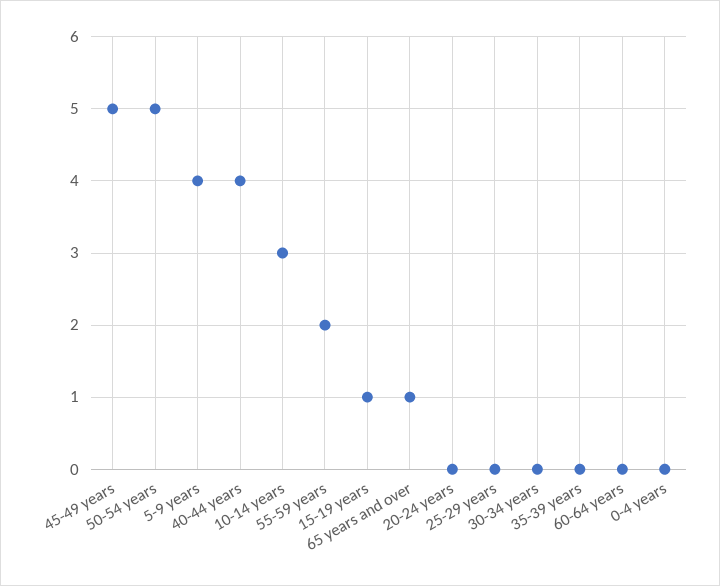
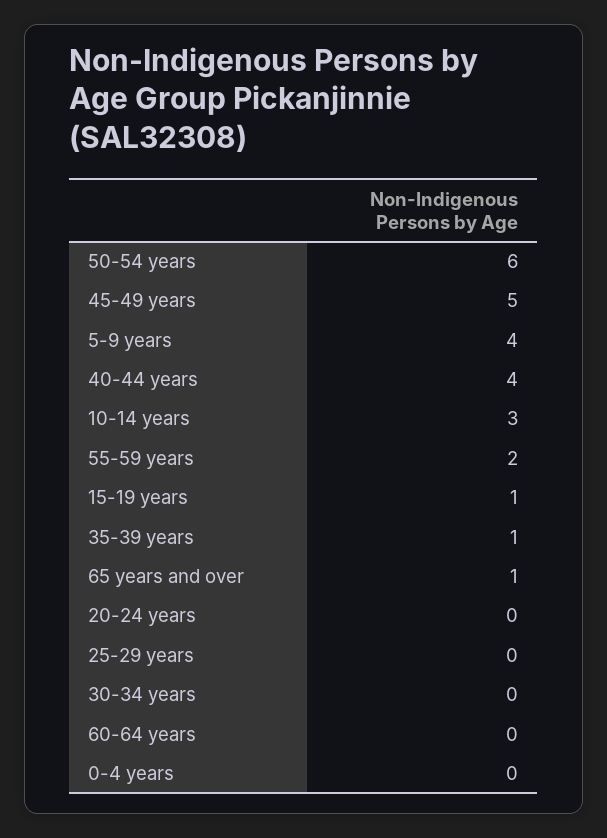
50-54 years: 5 -> 6
35-39 years: 0 -> 1

